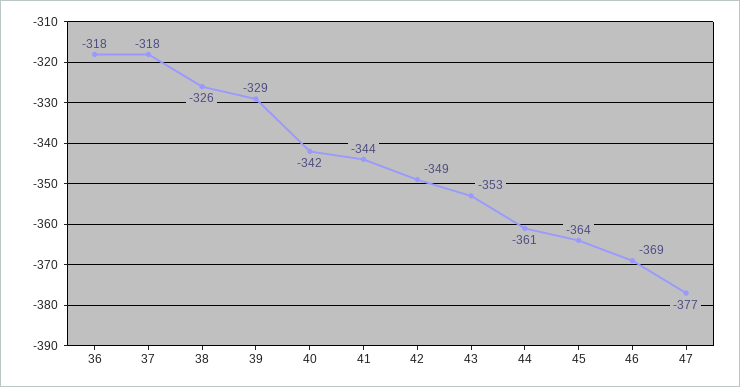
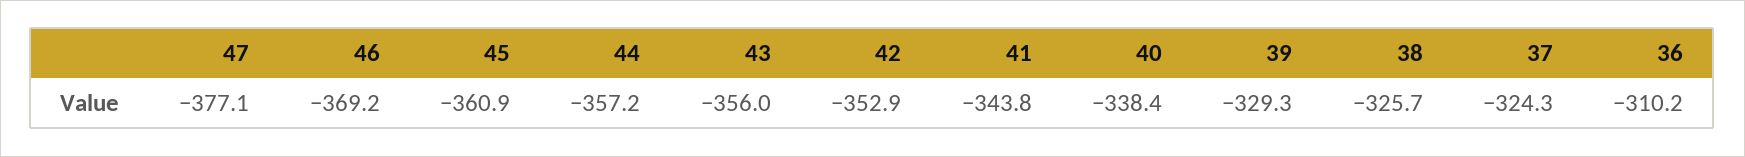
36: -318 -> -310.2
37: -318 -> -324.3
40: -342 -> -338.4
42: -349 -> -352.9
43: -353 -> -356
44: -361 -> -357.2
45: -364 -> -360.9

